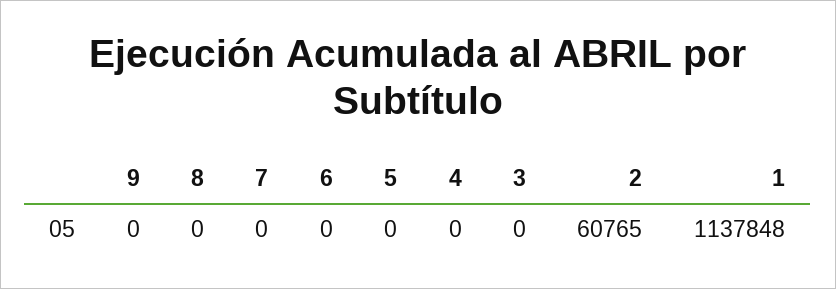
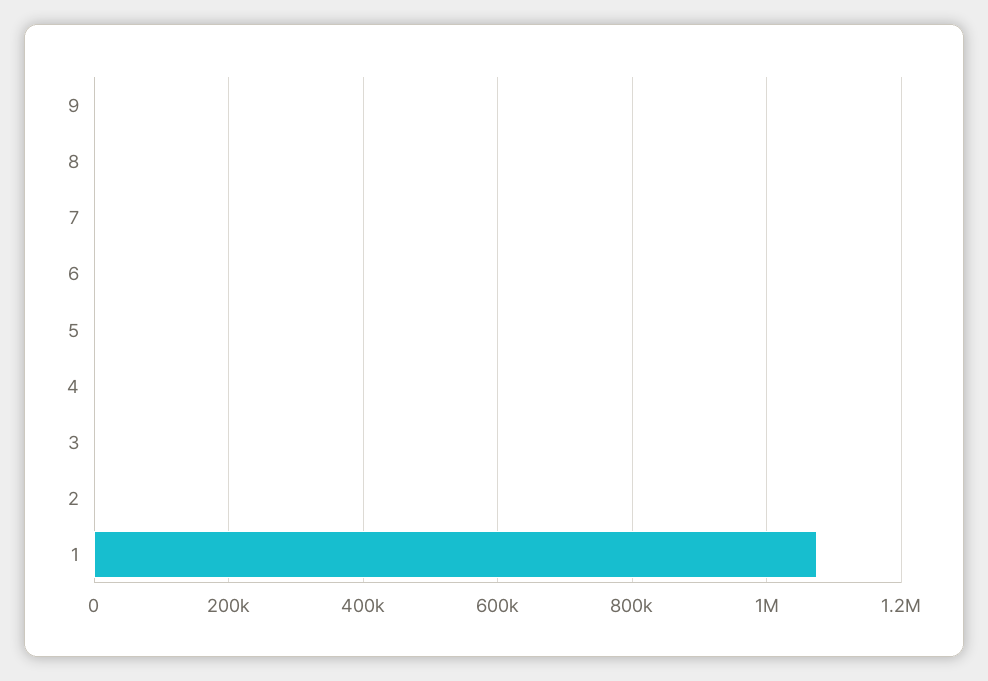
2: 60765 -> 0
1: 1137848 -> 1080000

